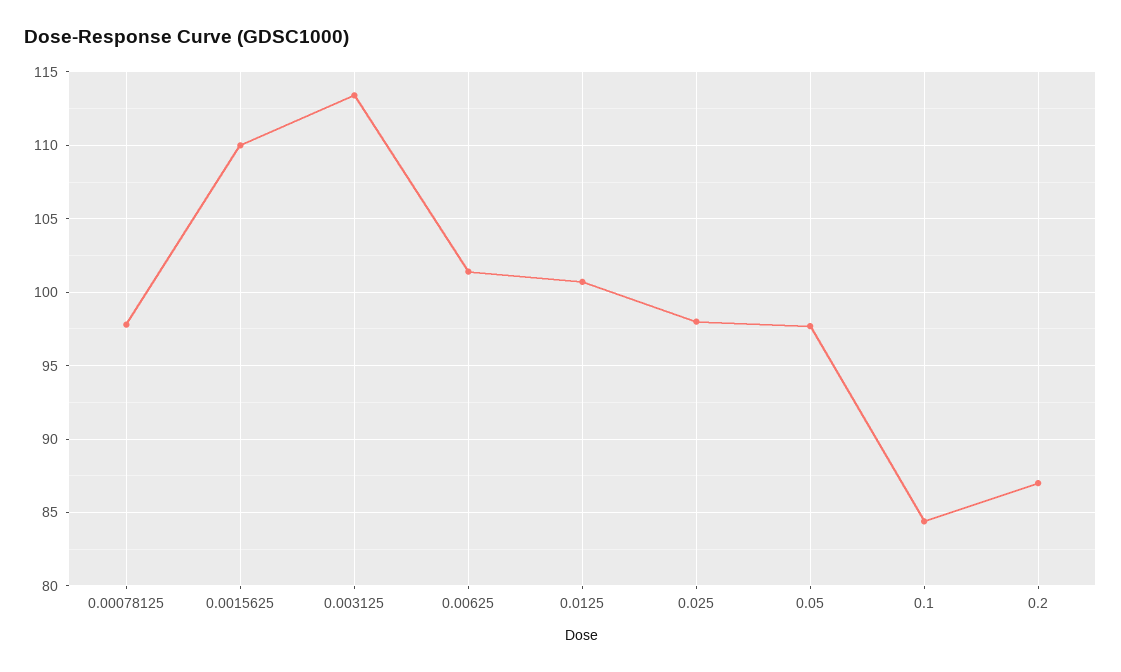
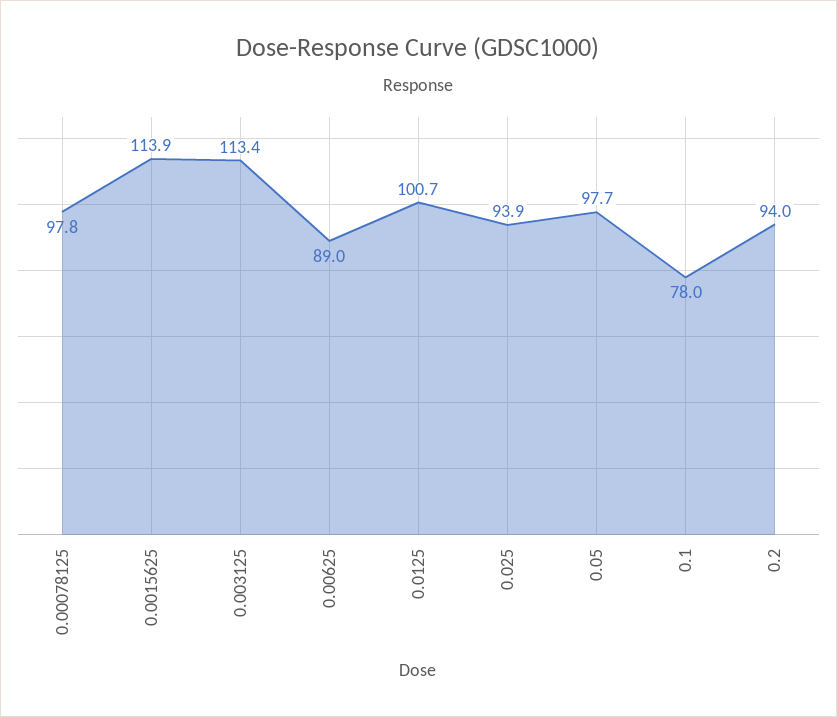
0.0015625: 110 -> 113.9
0.00625: 101.5 -> 89
0.025: 98 -> 93.9
0.1: 84.5 -> 78
0.2: 87 -> 94

